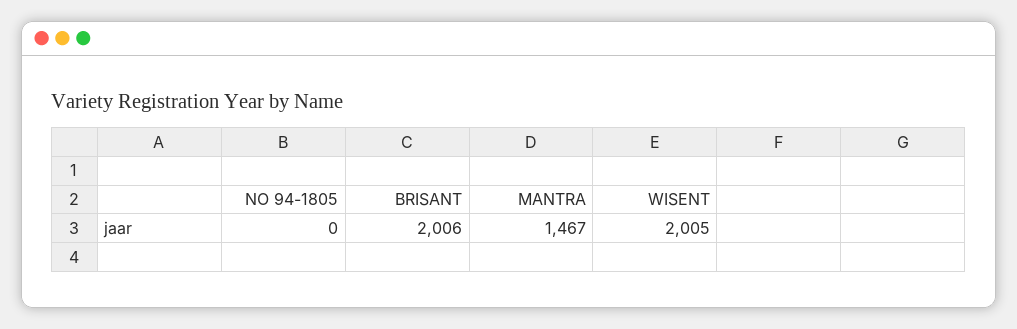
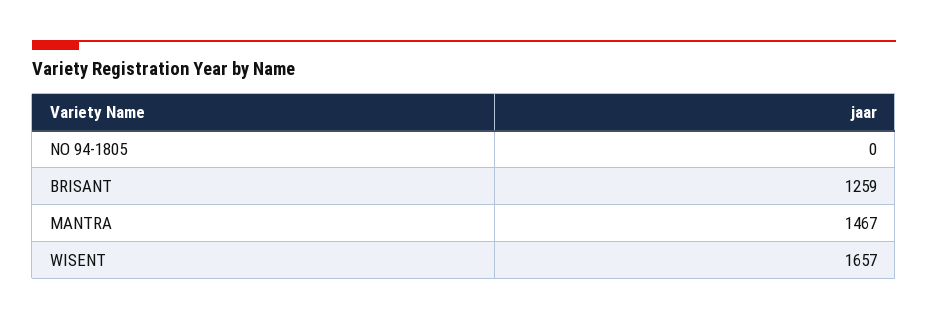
BRISANT: 2006 -> 1259
WISENT: 2005 -> 1657

